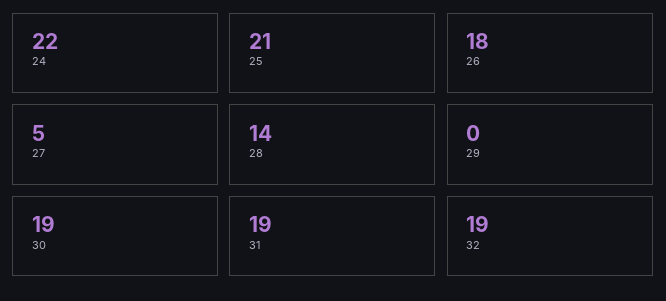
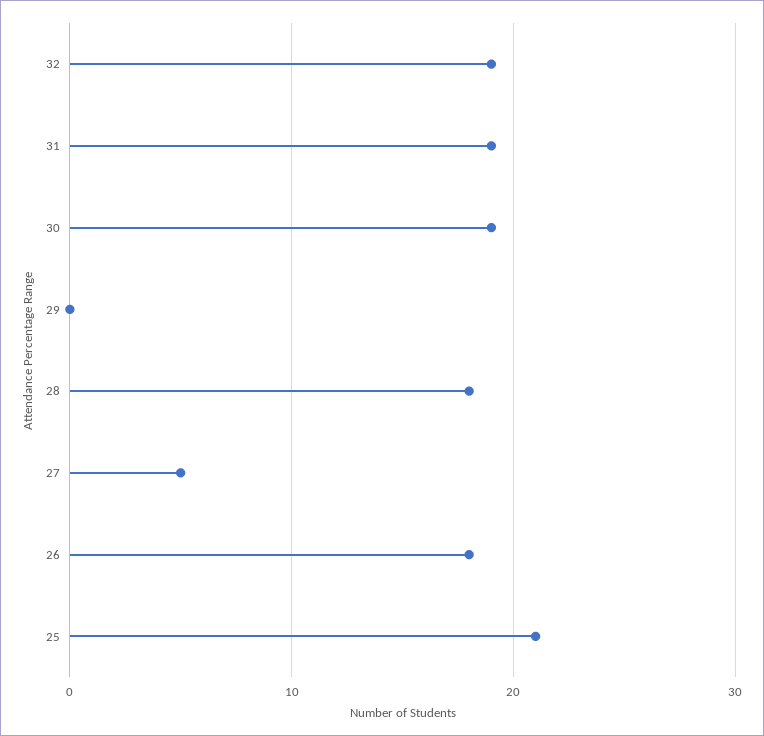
24: 22 -> none
28: 14 -> 18

